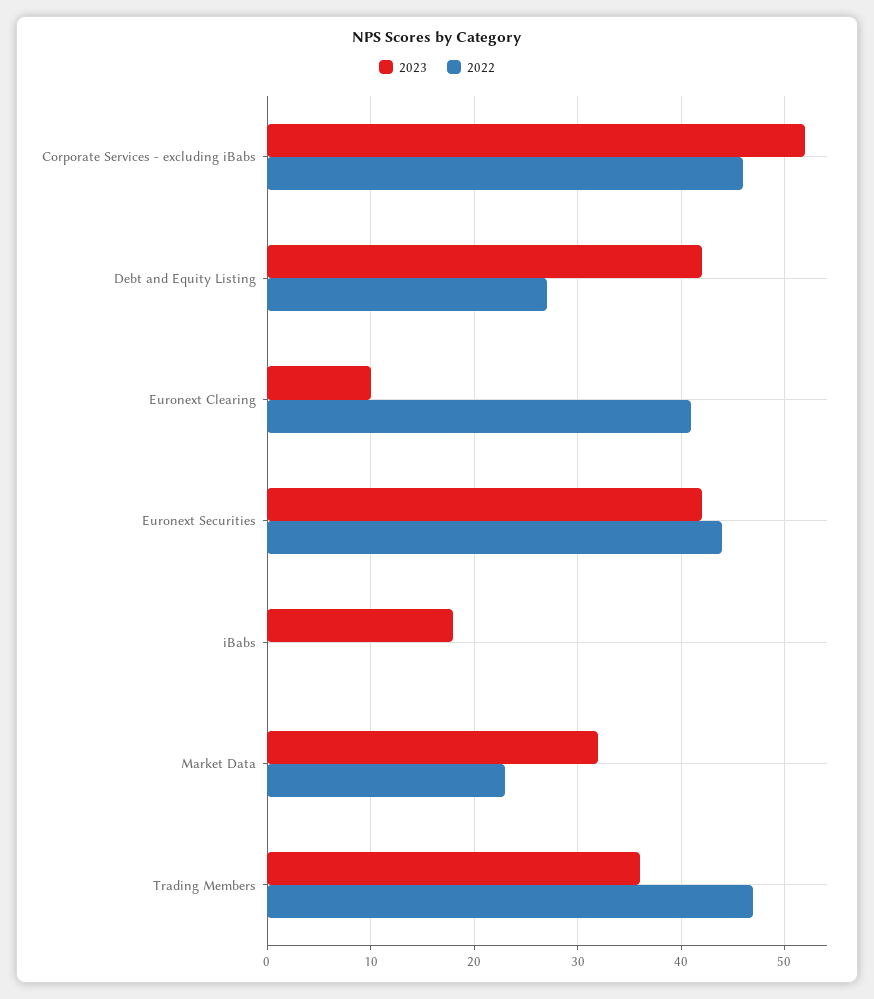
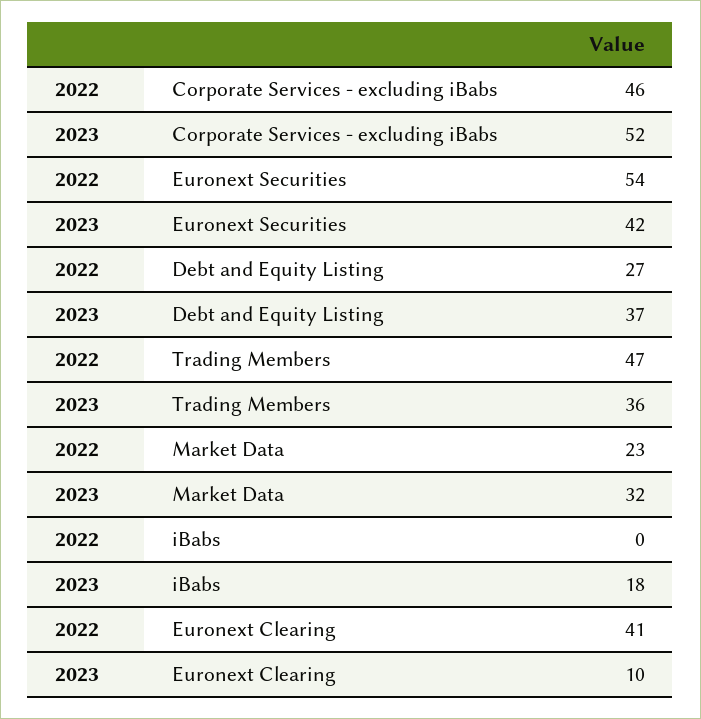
2023, Debt and Equity Listing: 42 -> 37
2022, Euronext Securities: 44 -> 54

